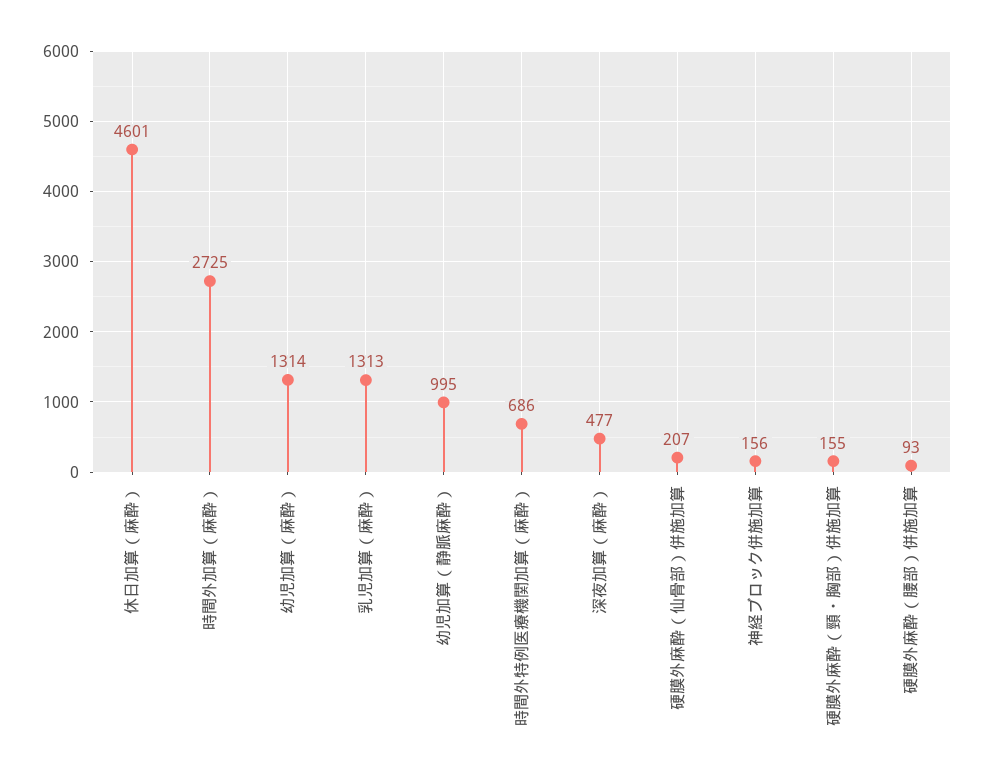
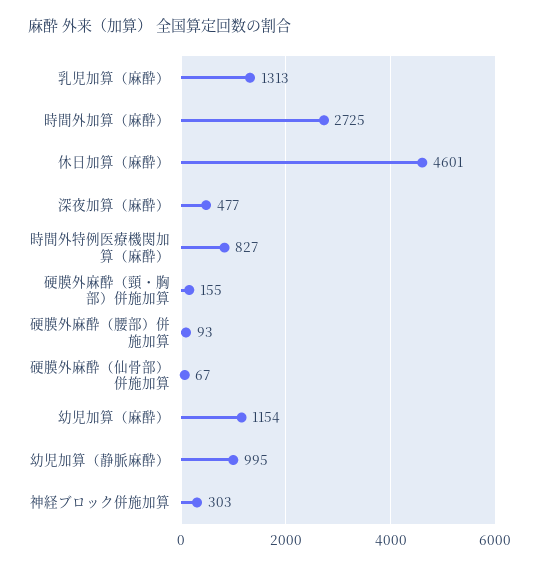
幼児加算（麻酔）: 1314 -> 1154
時間外特例医療機関加算（麻酔）: 686 -> 827
硬膜外麻酔（仙骨部）併施加算: 207 -> 67
神経ブロック併施加算: 156 -> 303

